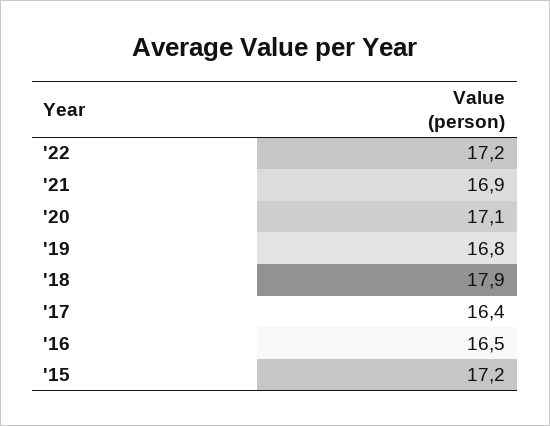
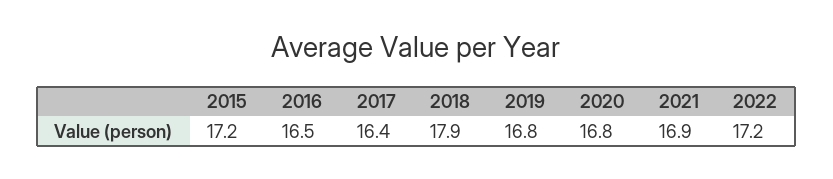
'20: 17.1 -> 16.8

